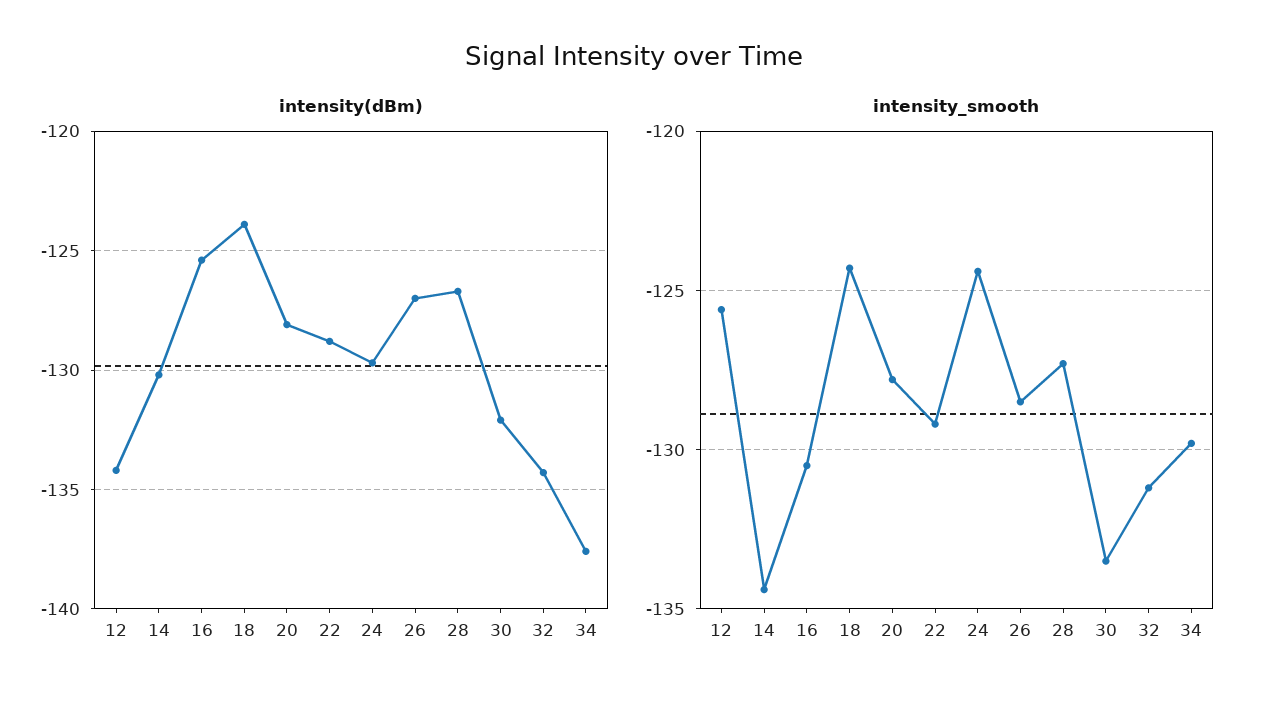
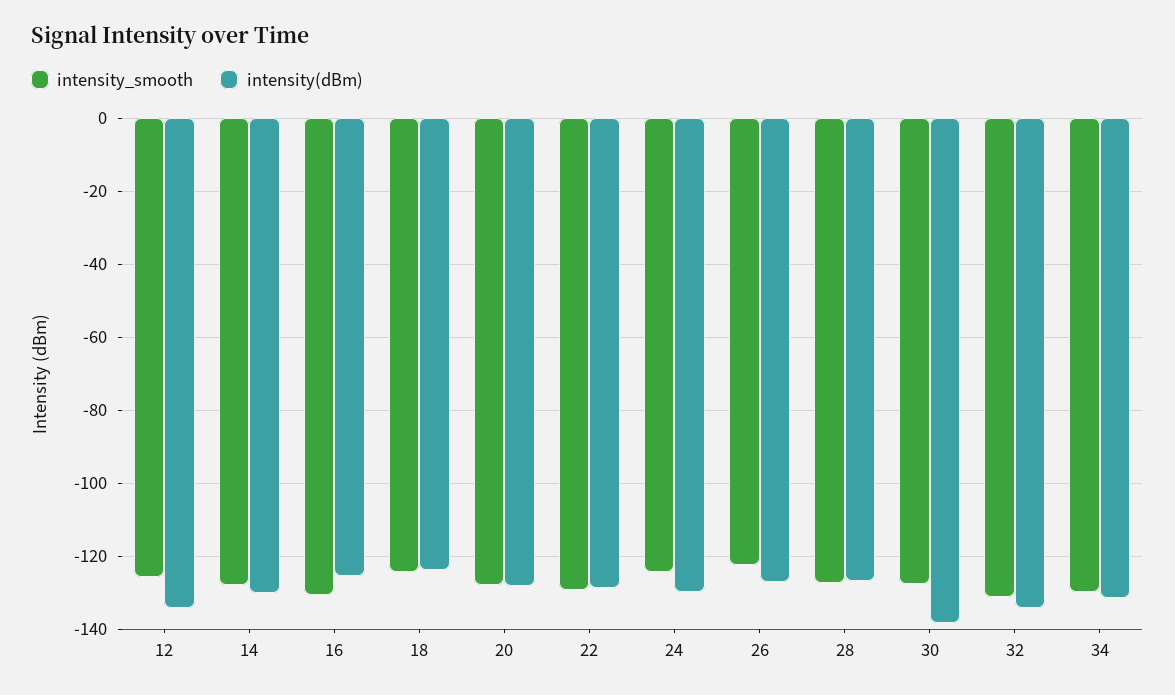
intensity(dBm), 30: -132 -> -138
intensity(dBm), 34: -137.5 -> -132
intensity_smooth, 14: -134.5 -> -128
intensity_smooth, 26: -128.5 -> -122
intensity_smooth, 30: -133.5 -> -128

